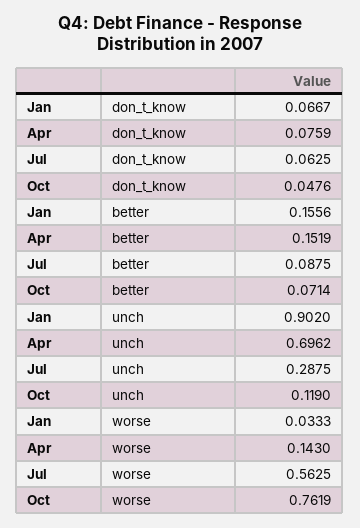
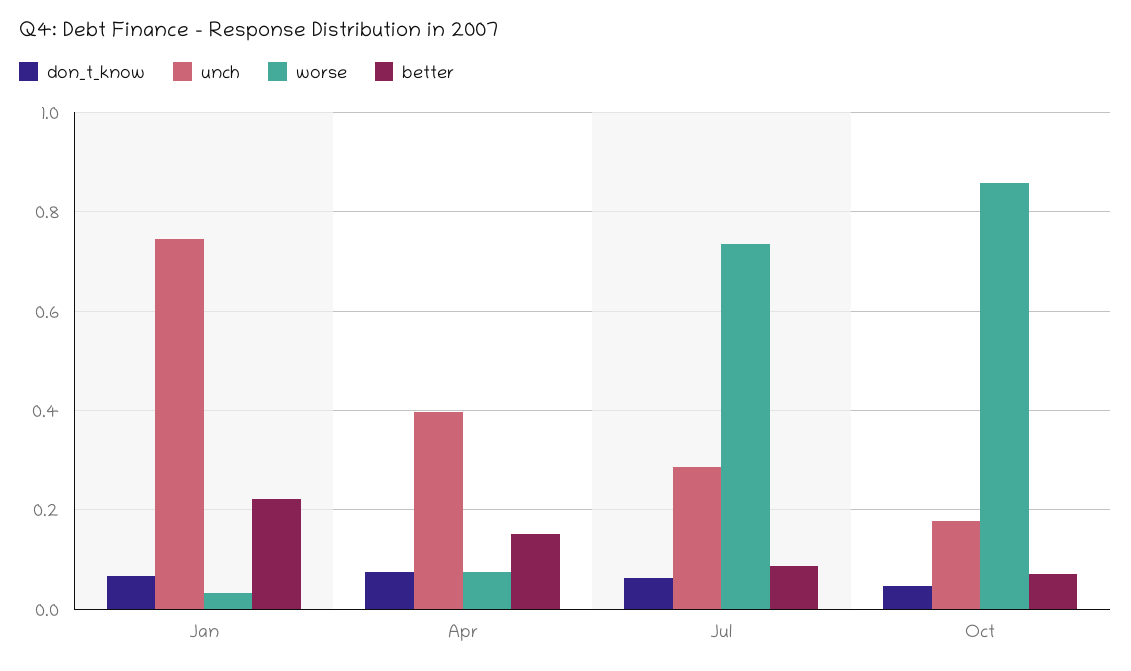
better, Jan: 0.1556 -> 0.22
unch, Jan: 0.902 -> 0.74
unch, Apr: 0.6962 -> 0.4
unch, Oct: 0.119 -> 0.18
worse, Apr: 0.143 -> 0.08
worse, Jul: 0.5625 -> 0.74
worse, Oct: 0.7619 -> 0.86

